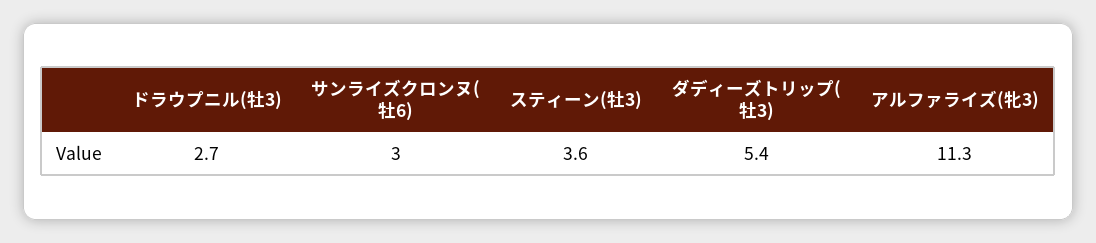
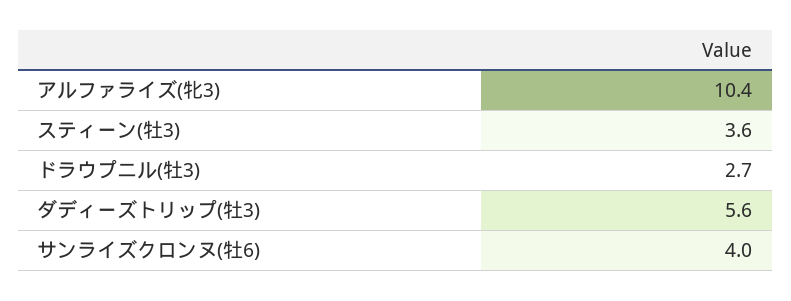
サンライズクロンヌ(牡6): 3 -> 4
ダディーズトリップ(牡3): 5.4 -> 5.6
アルファライズ(牝3): 11.3 -> 10.4

